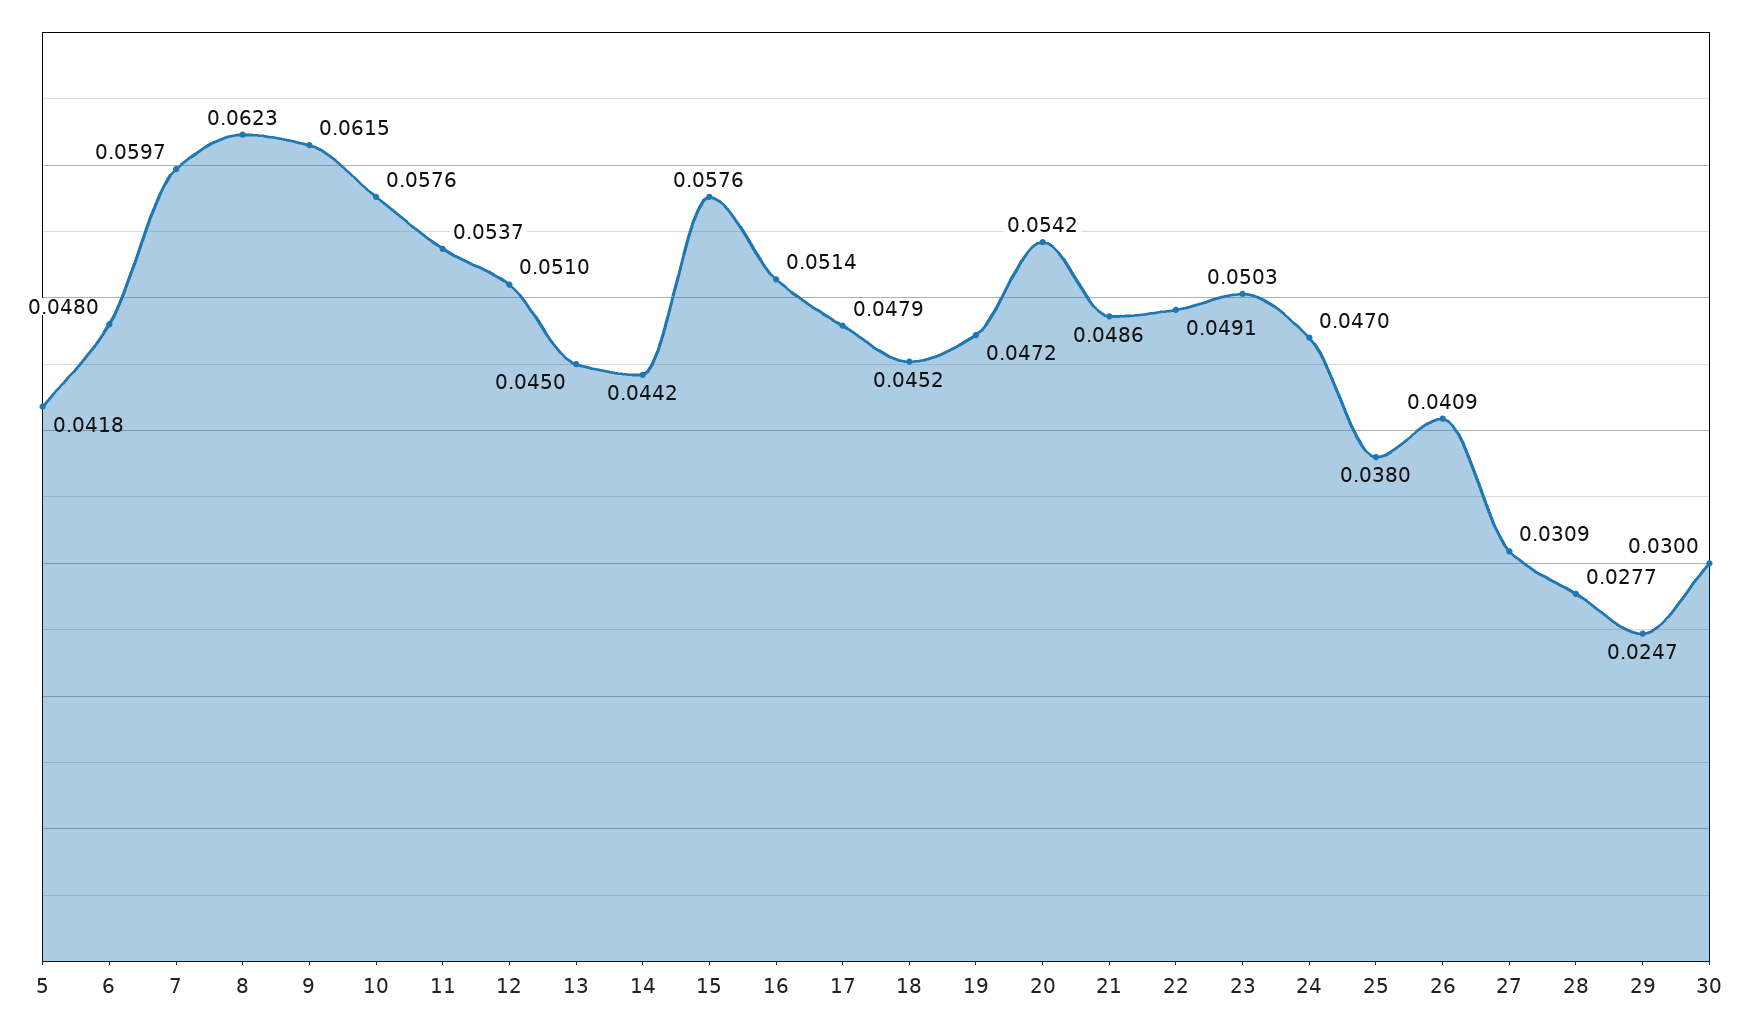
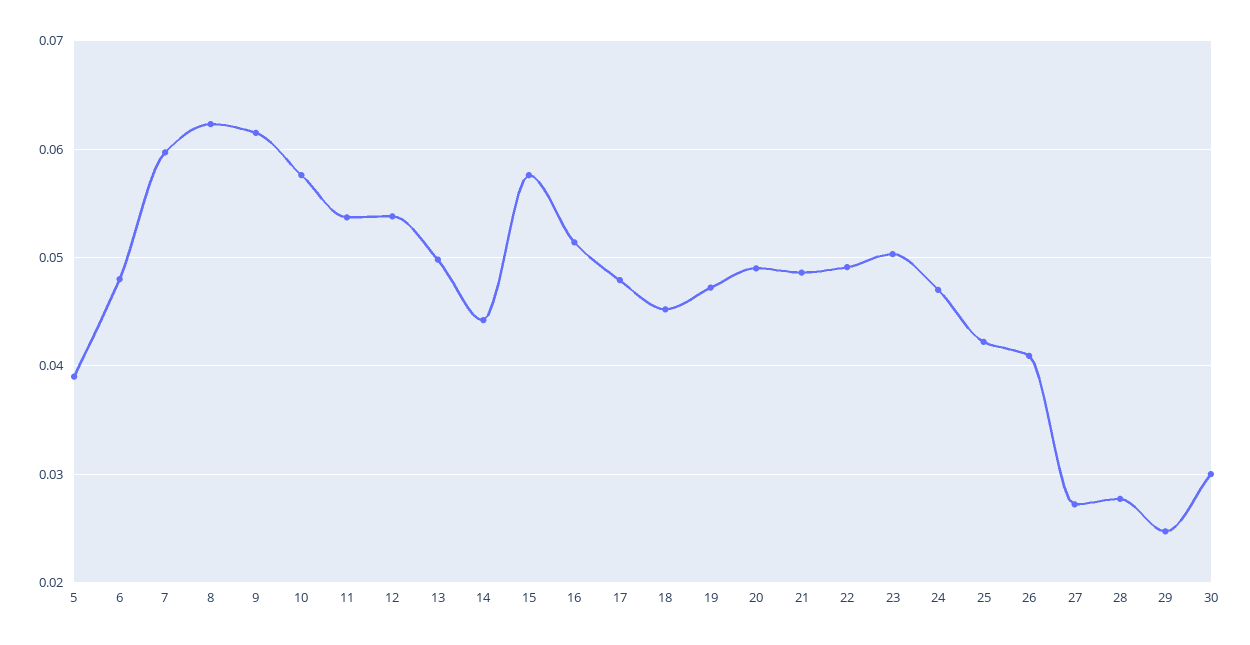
5: 0.0418 -> 0.039
12: 0.051 -> 0.054
13: 0.045 -> 0.05
20: 0.0542 -> 0.049
25: 0.038 -> 0.042
27: 0.0309 -> 0.027

